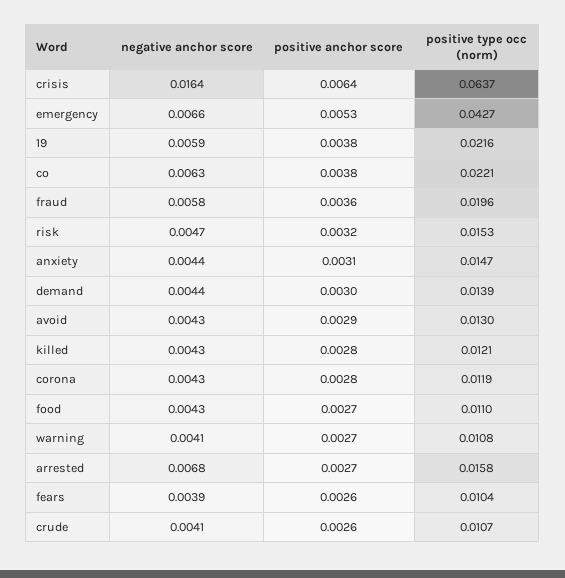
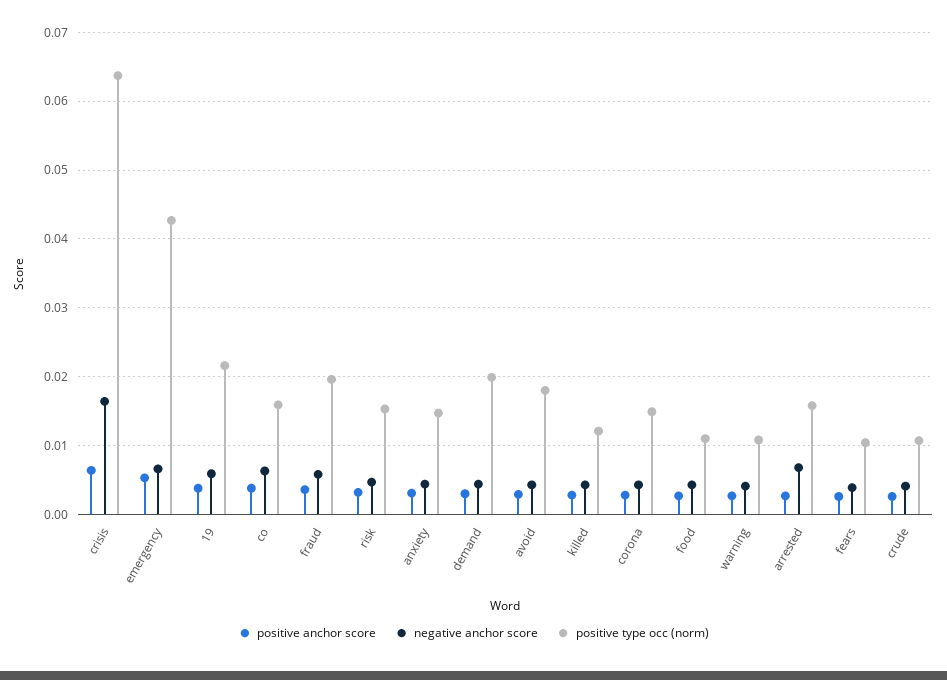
positive type occ (norm), co: 0.0221 -> 0.016
positive type occ (norm), demand: 0.0139 -> 0.02
positive type occ (norm), avoid: 0.013 -> 0.018
positive type occ (norm), corona: 0.0119 -> 0.015

